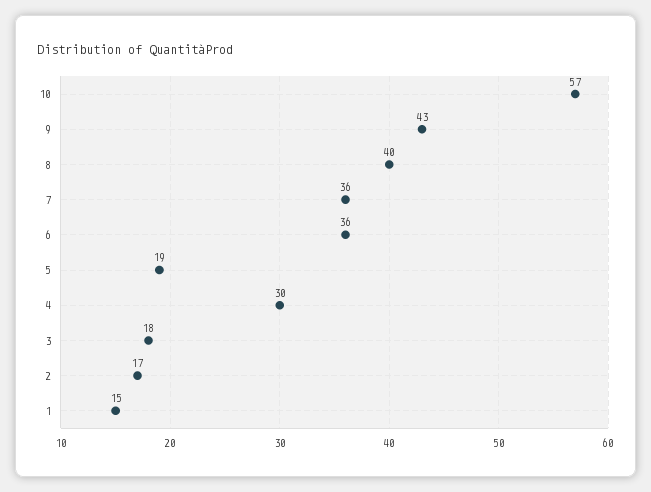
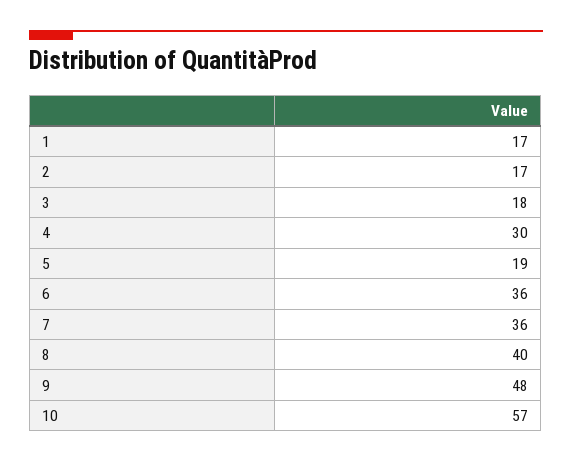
9: 43 -> 48
1: 15 -> 17

